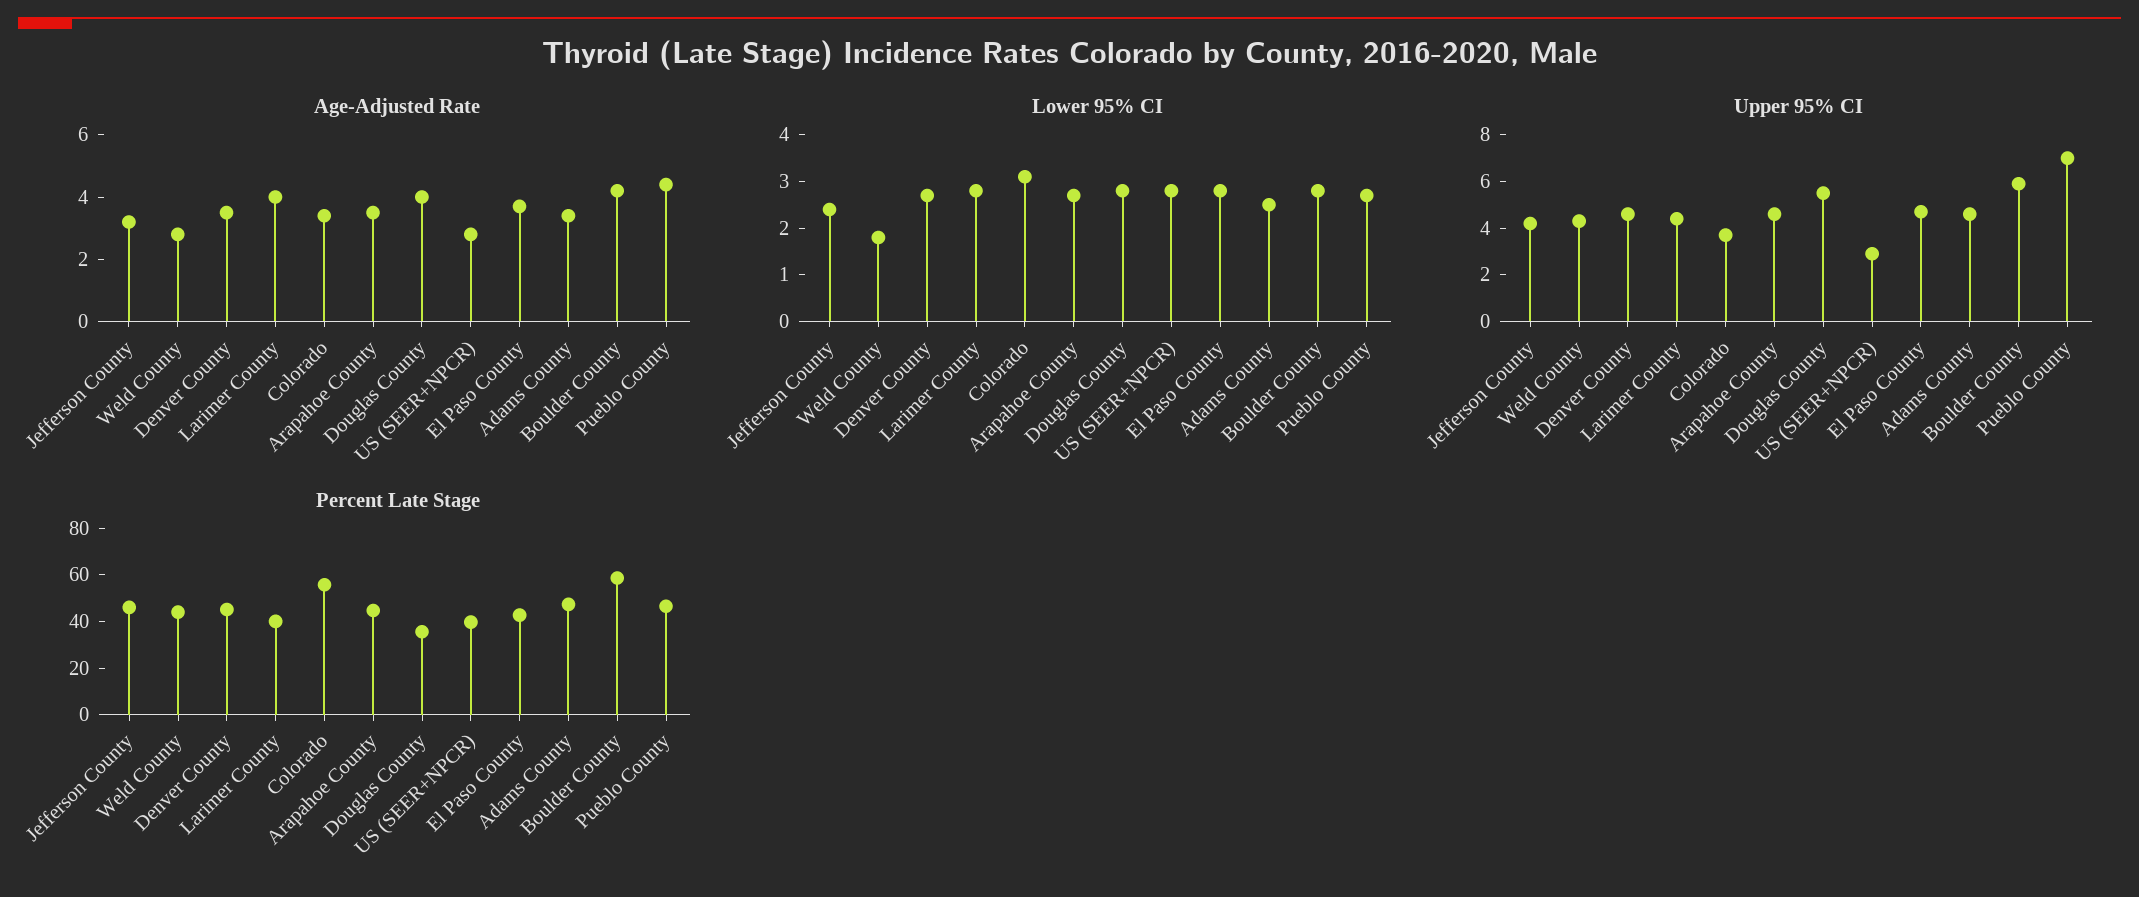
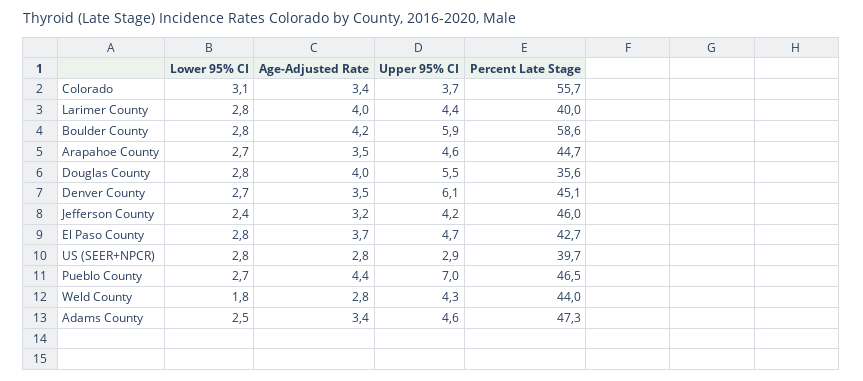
Upper 95% CI, Denver County: 4.5 -> 6.1

